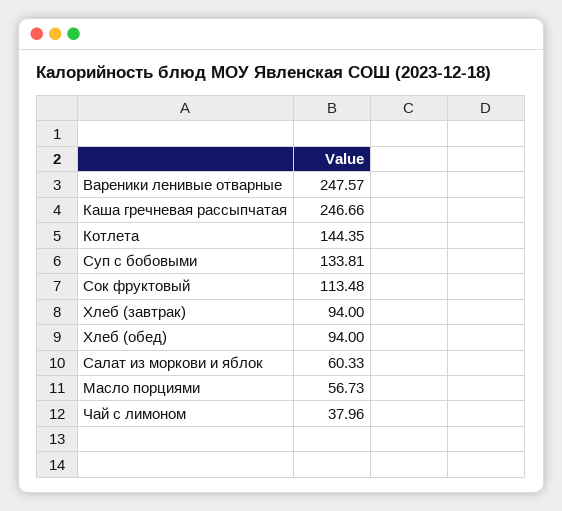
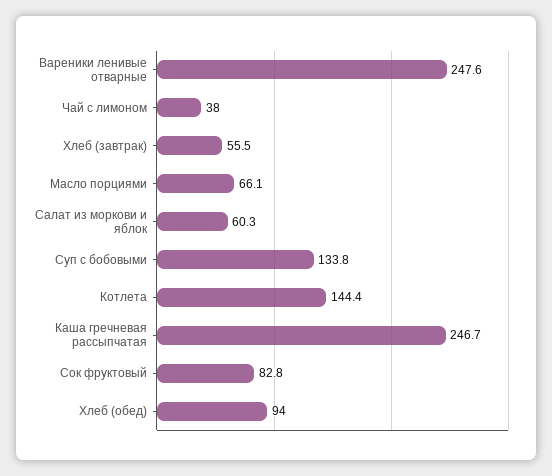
Сок фруктовый: 113.48 -> 82.8
Хлеб (завтрак): 94 -> 55.5
Масло порциями: 56.73 -> 66.1

